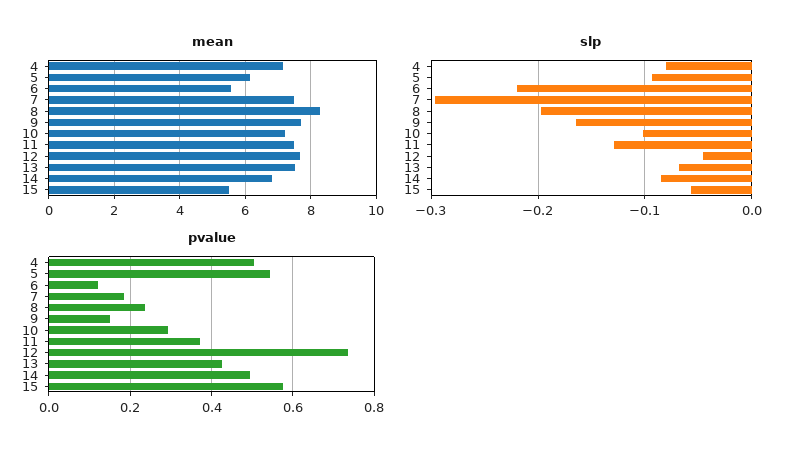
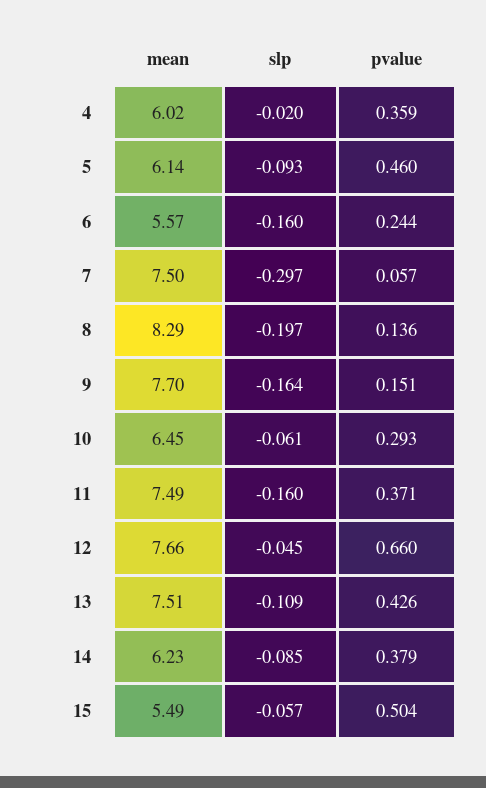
mean, 4: 7.2 -> 6.02
mean, 10: 7.2 -> 6.45
mean, 14: 6.8 -> 6.23
slp, 4: -0.08 -> -0.02
slp, 6: -0.22 -> -0.16
slp, 10: -0.1 -> -0.061
slp, 11: -0.13 -> -0.16
slp, 13: -0.07 -> -0.109
pvalue, 4: 0.5 -> 0.359
pvalue, 5: 0.54 -> 0.46
pvalue, 6: 0.12 -> 0.244
pvalue, 7: 0.18 -> 0.057
pvalue, 8: 0.24 -> 0.136
pvalue, 12: 0.74 -> 0.66
pvalue, 14: 0.5 -> 0.379
pvalue, 15: 0.58 -> 0.504

